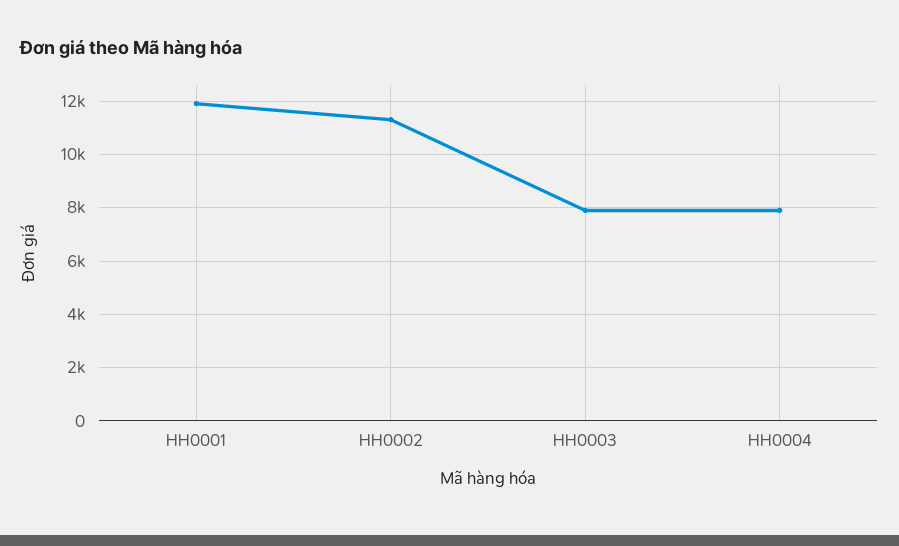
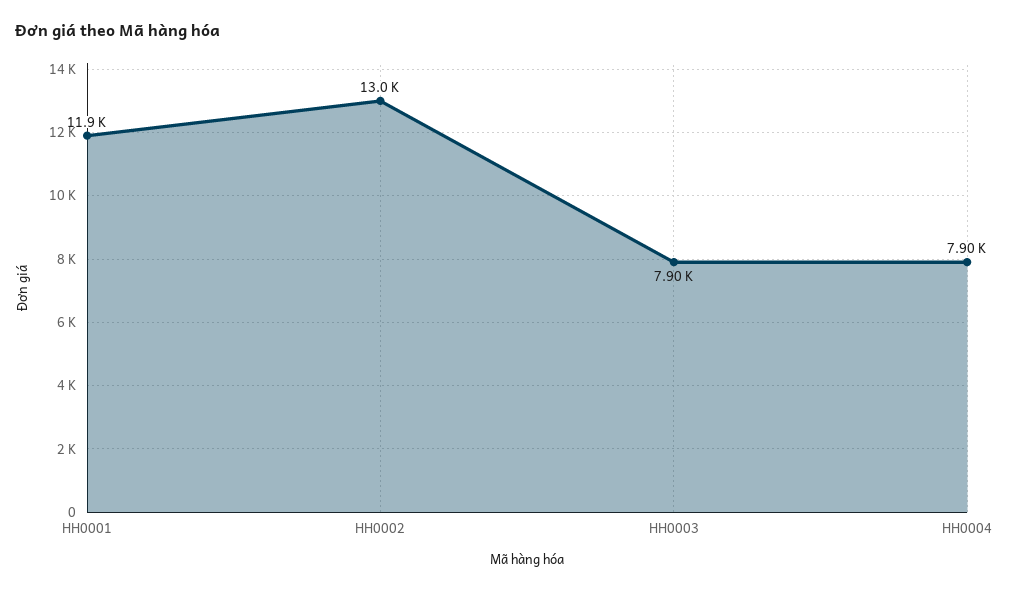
HH0002: 11250 -> 13000

